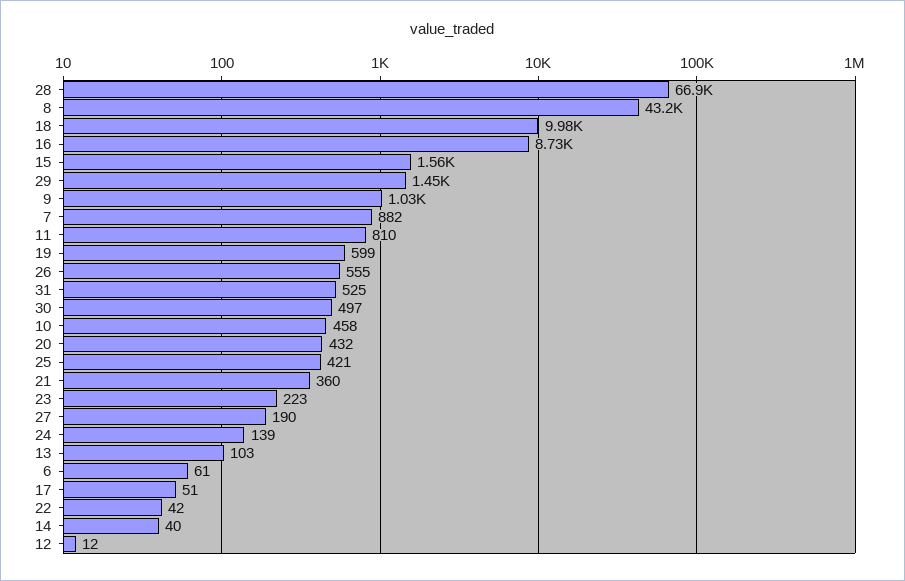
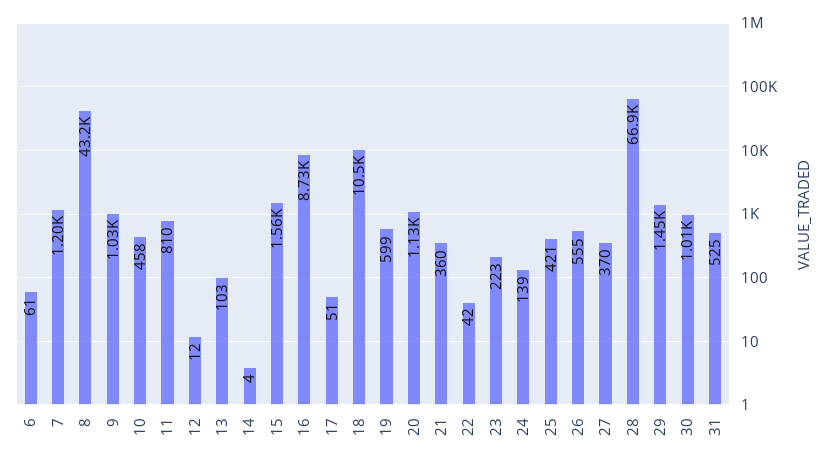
18: 9980 -> 10500
7: 882 -> 1200
30: 497 -> 1010
20: 432 -> 1130
27: 190 -> 370
14: 40 -> 4

